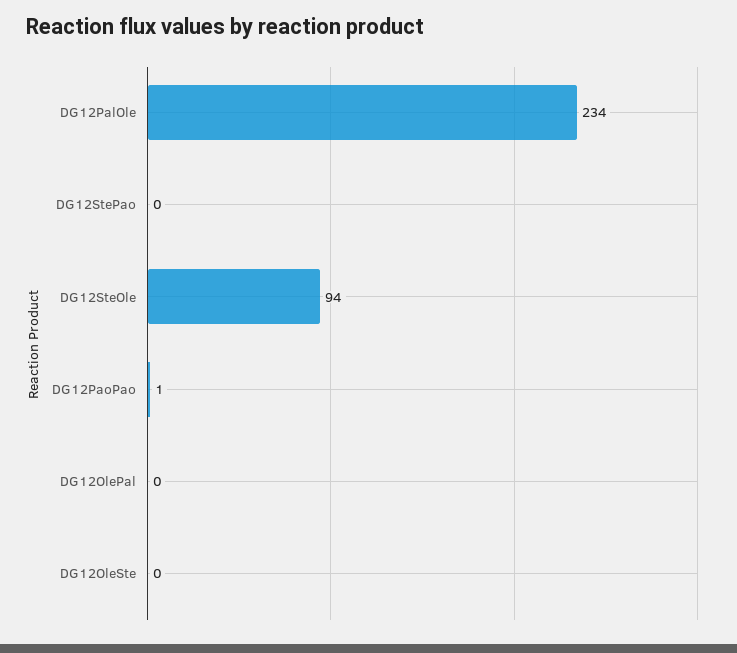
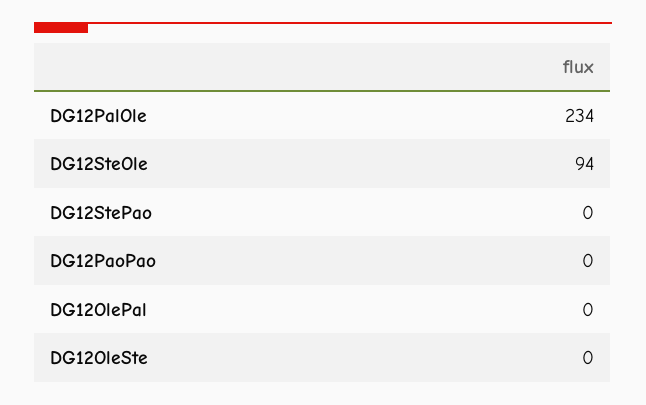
DG12PaoPao: 1 -> 0

